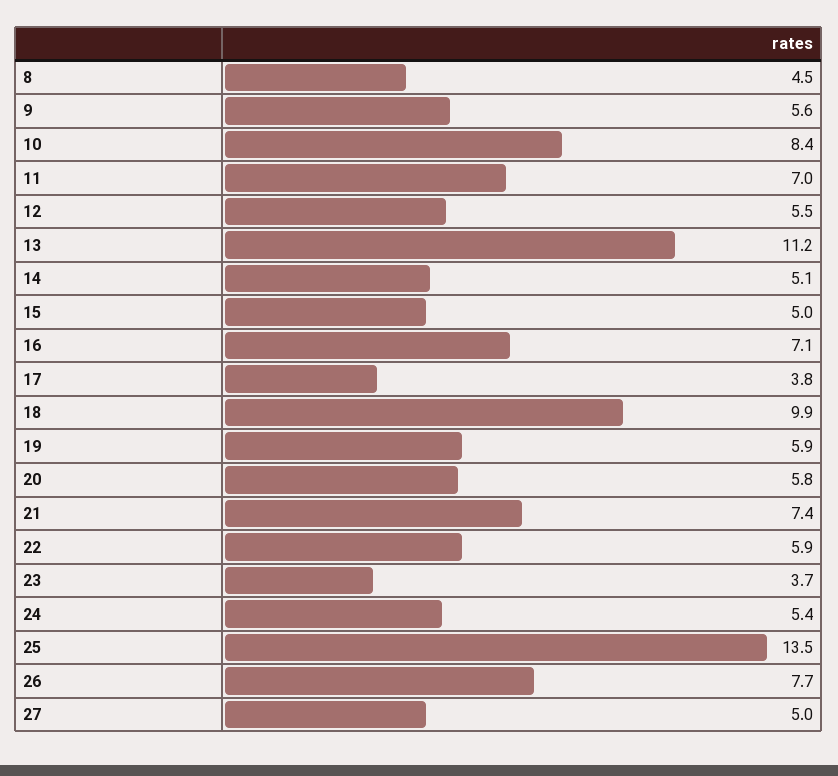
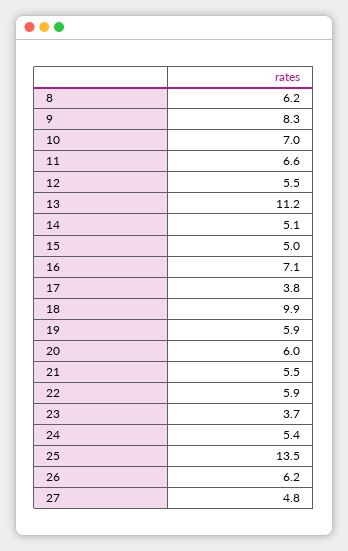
8: 4.5 -> 6.2
9: 5.6 -> 8.3
10: 8.4 -> 7
11: 7 -> 6.6
20: 5.8 -> 6
21: 7.4 -> 5.5
26: 7.7 -> 6.2
27: 5 -> 4.8

